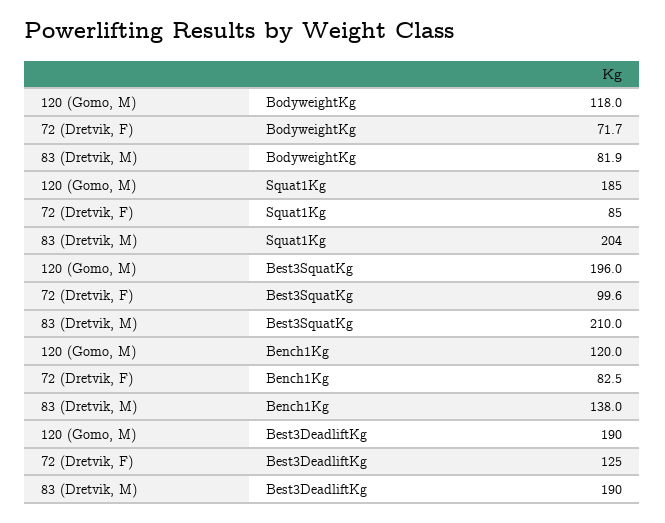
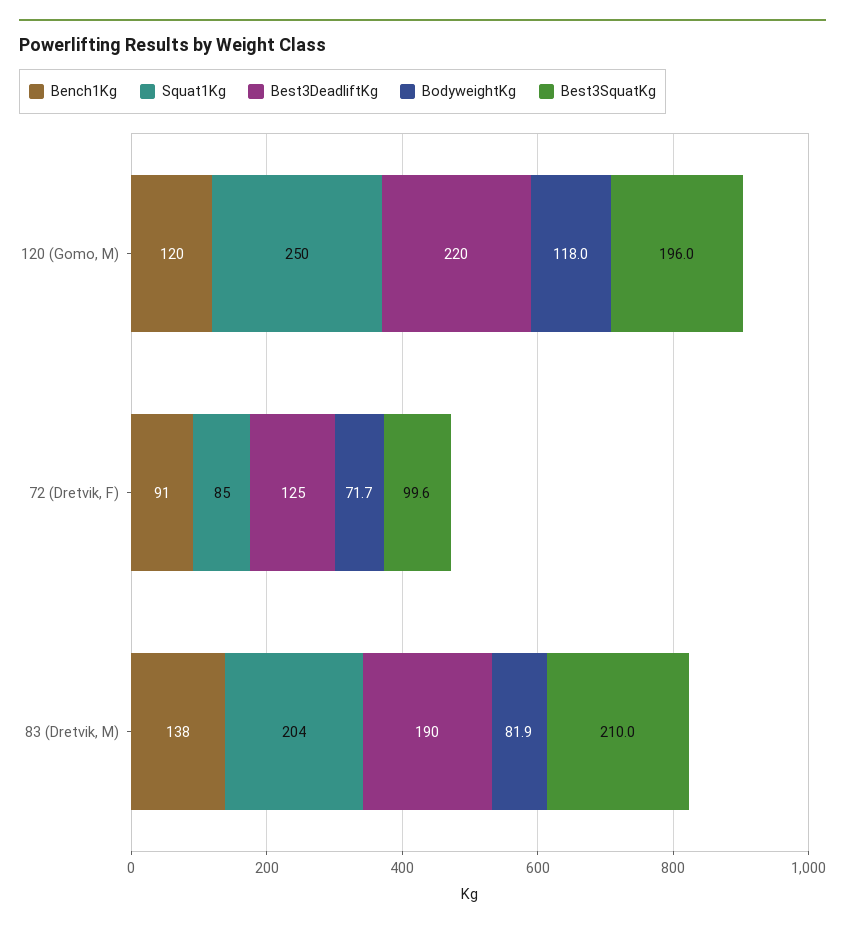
Squat1Kg, 120 (Gomo, M): 185 -> 250
Bench1Kg, 72 (Dretvik, F): 82.5 -> 91
Best3DeadliftKg, 120 (Gomo, M): 190 -> 220

